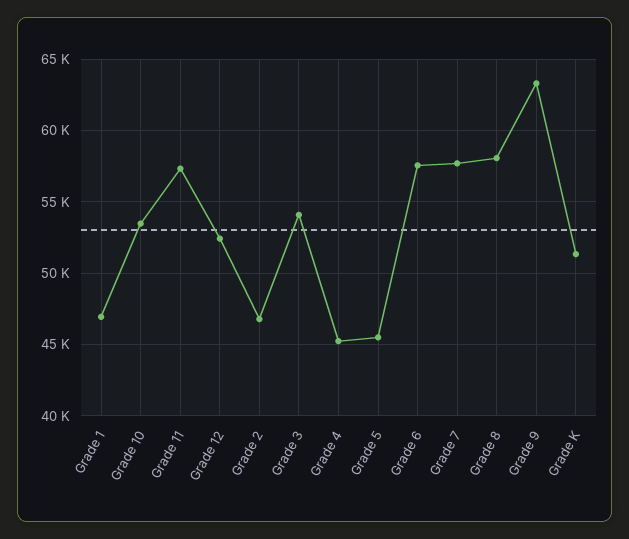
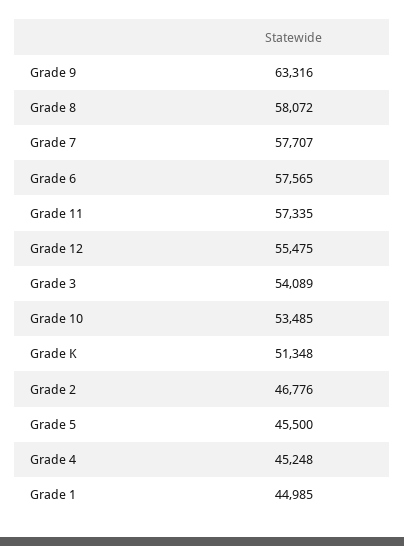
Grade 1: 47000 -> 44985
Grade 12: 52500 -> 55475

